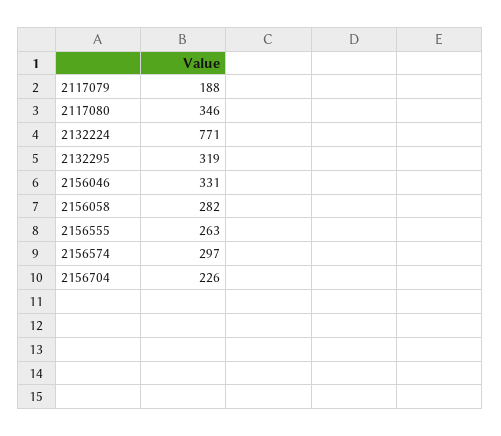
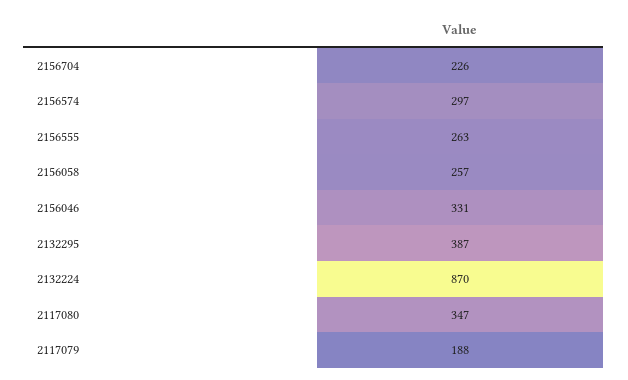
2117080: 346 -> 347
2132224: 771 -> 870
2132295: 319 -> 387
2156058: 282 -> 257

